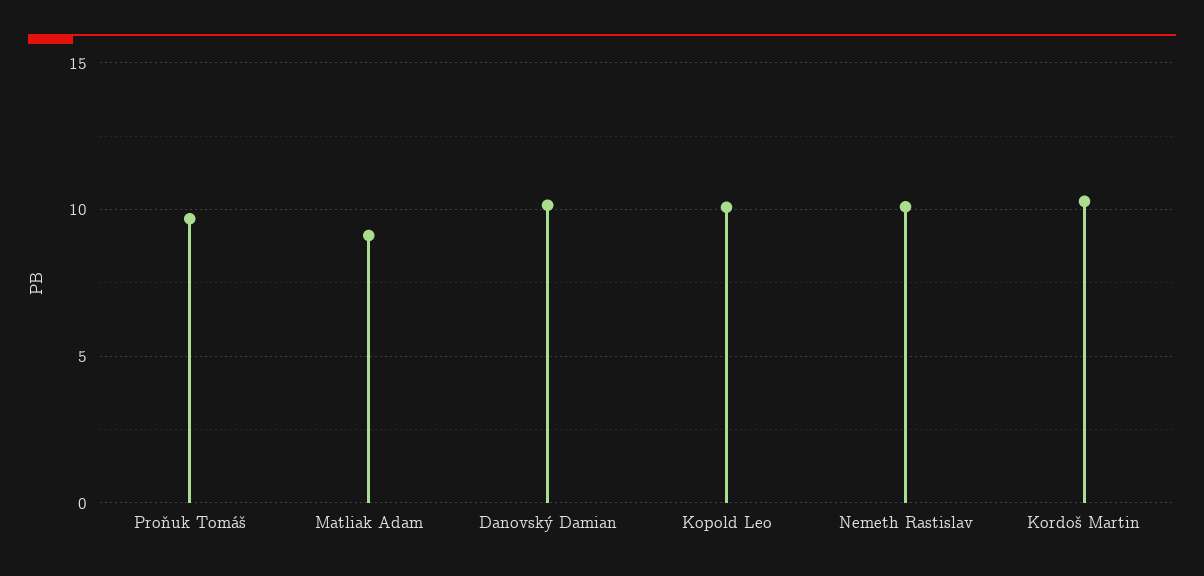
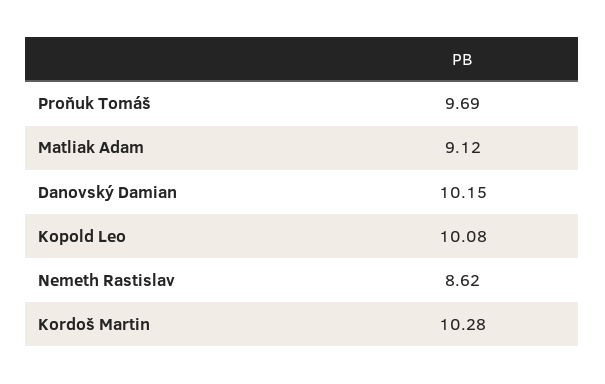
Nemeth Rastislav: 10 -> 8.62

